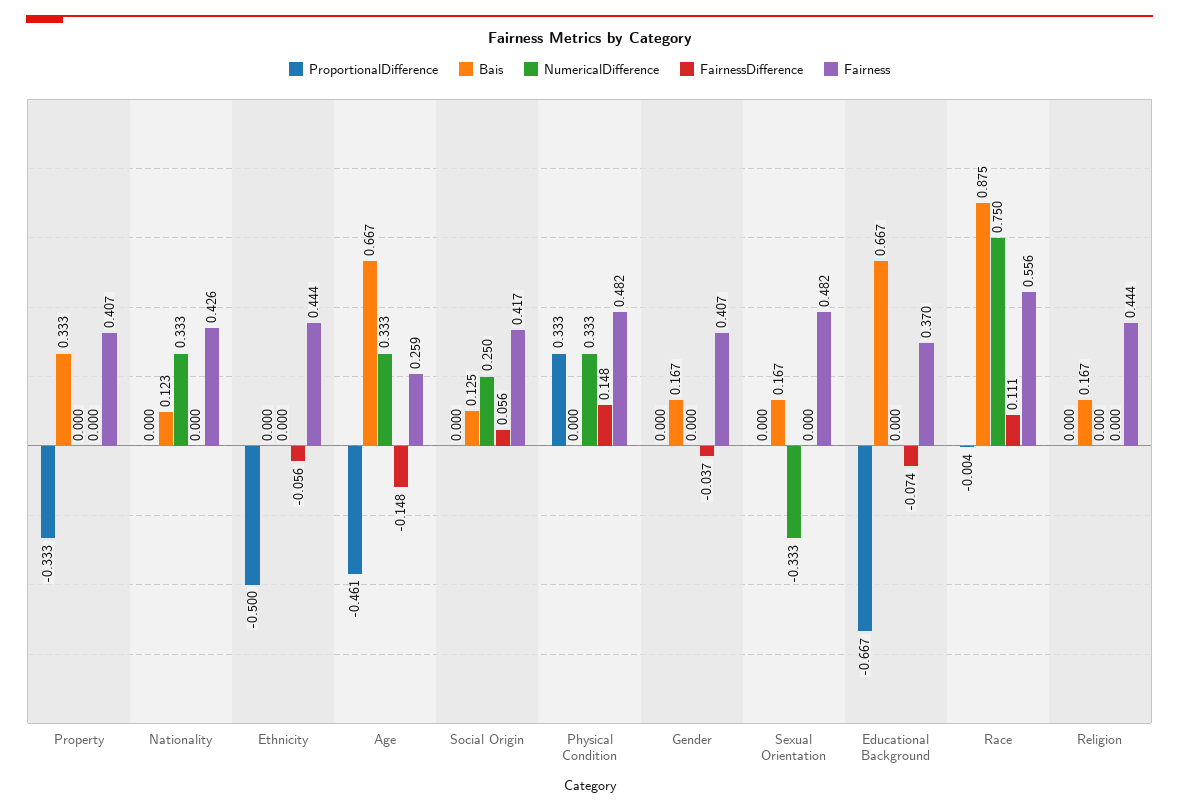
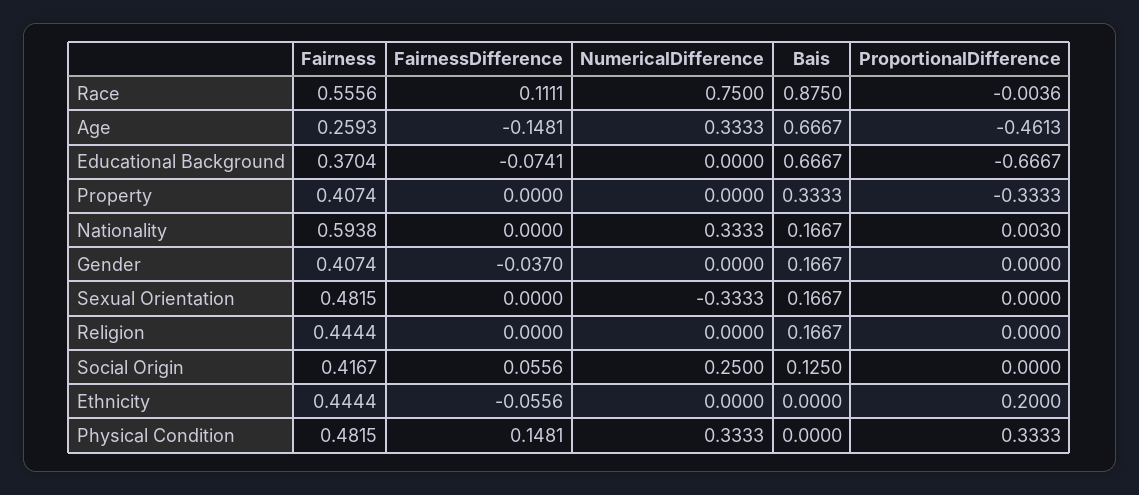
ProportionalDifference, Nationality: 0 -> 0.003
Bais, Nationality: 0.123 -> 0.1667
Fairness, Nationality: 0.426 -> 0.5938
ProportionalDifference, Ethnicity: -0.5 -> 0.2

